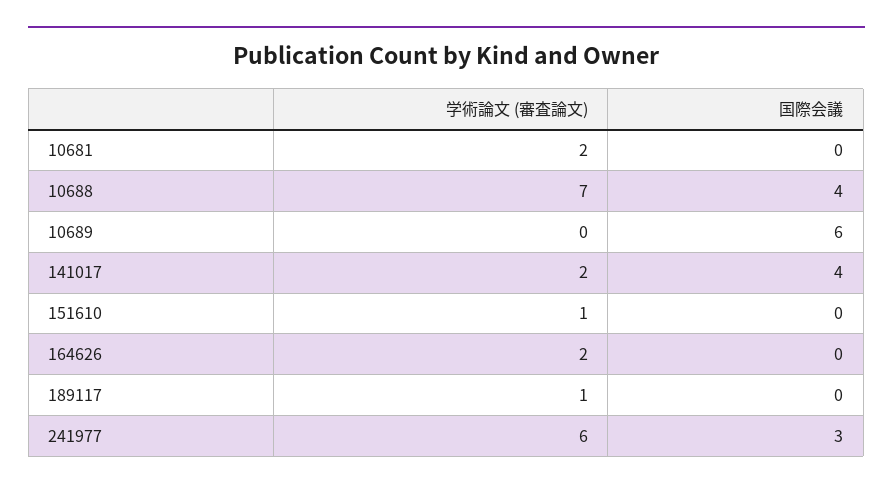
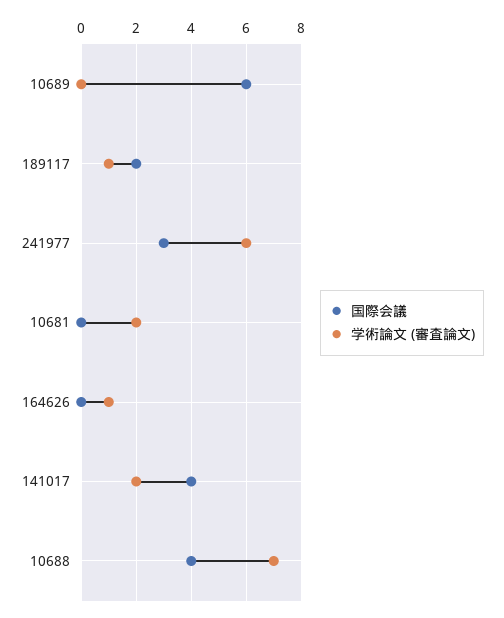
学術論文 (審査論文), 151610: 1 -> none
国際会議, 151610: 0 -> none
学術論文 (審査論文), 164626: 2 -> 1
国際会議, 189117: 0 -> 2

